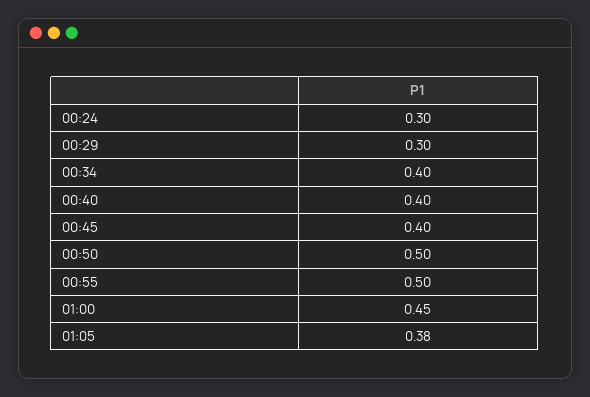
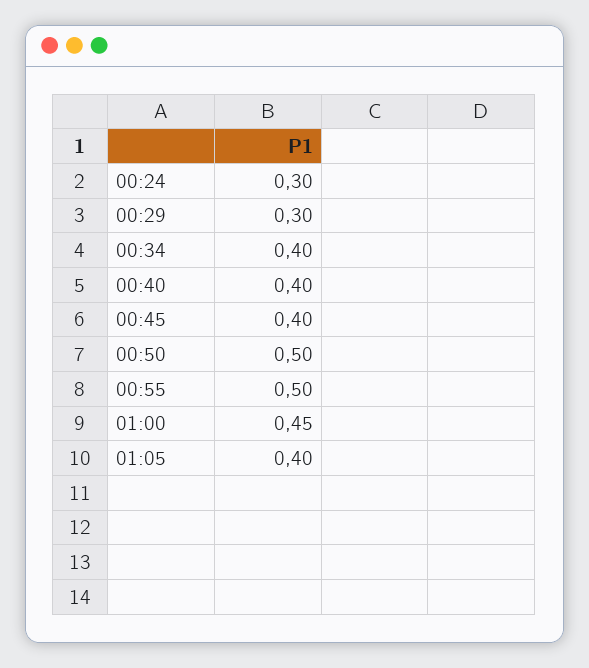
01:05: 0.38 -> 0.4

